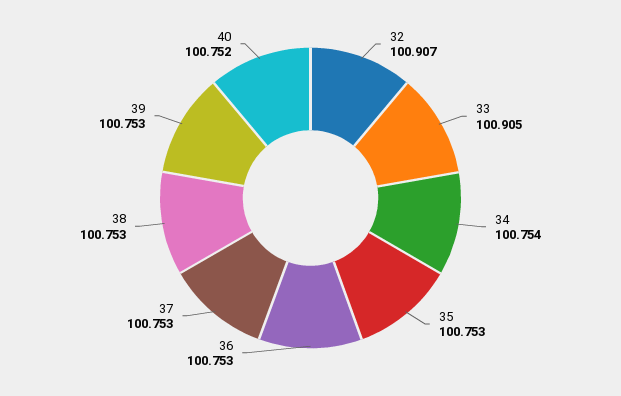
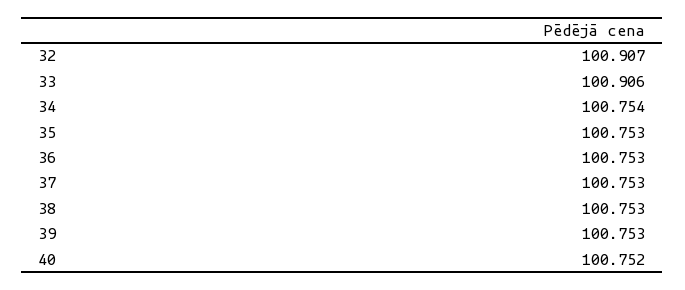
33: 100.905 -> 100.906

